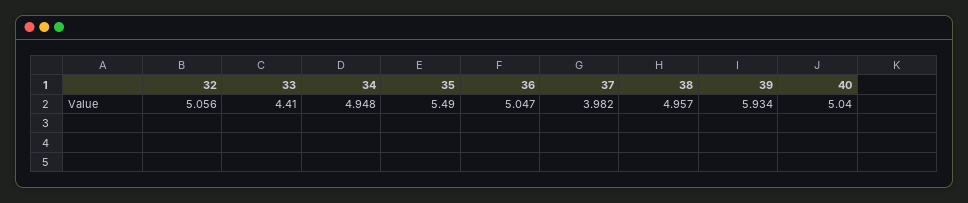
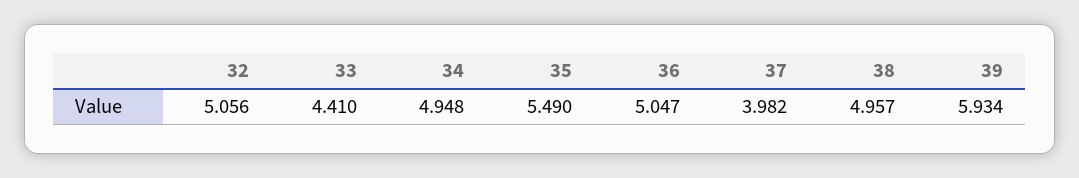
40: 5.04 -> none

